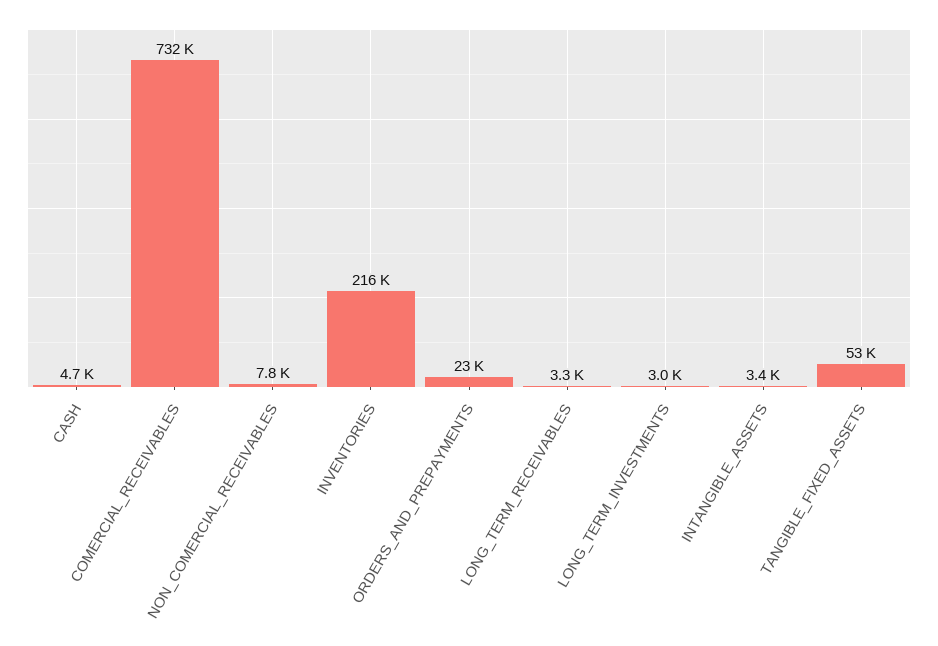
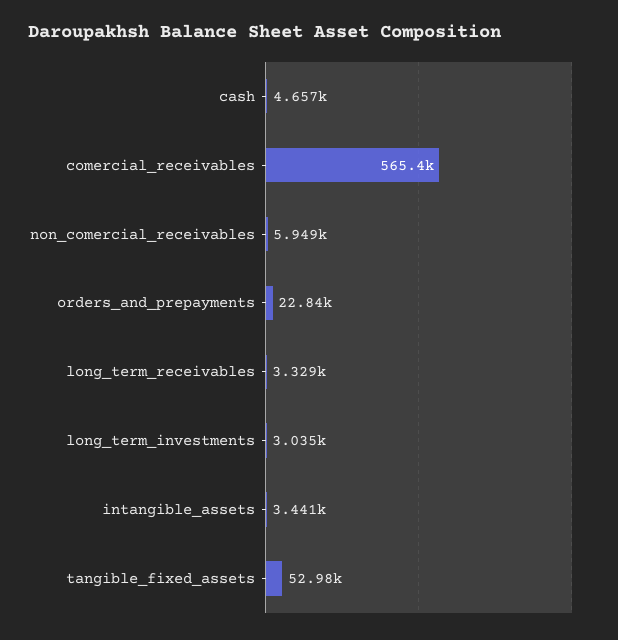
COMERCIAL_RECEIVABLES: 732000 -> 565400
NON_COMERCIAL_RECEIVABLES: 7800 -> 5949
INVENTORIES: 216000 -> none

